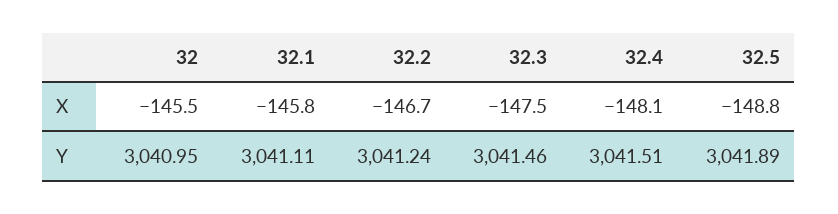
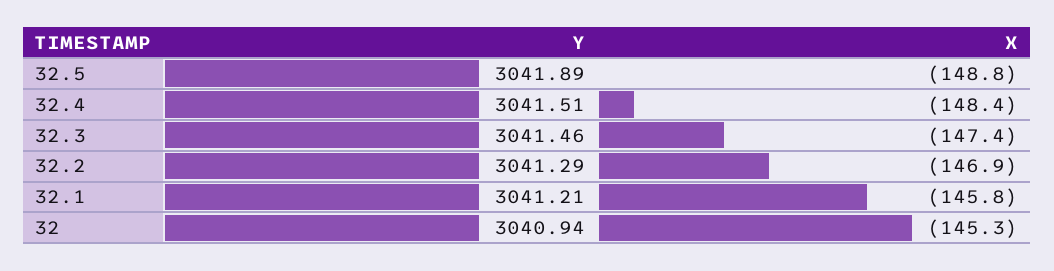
32, X: -145.5 -> -145.3
32.2, X: -146.7 -> -146.9
32.3, X: -147.5 -> -147.4
32.4, X: -148.1 -> -148.4
32, Y: 3040.95 -> 3040.94
32.1, Y: 3041.11 -> 3041.21
32.2, Y: 3041.24 -> 3041.29

